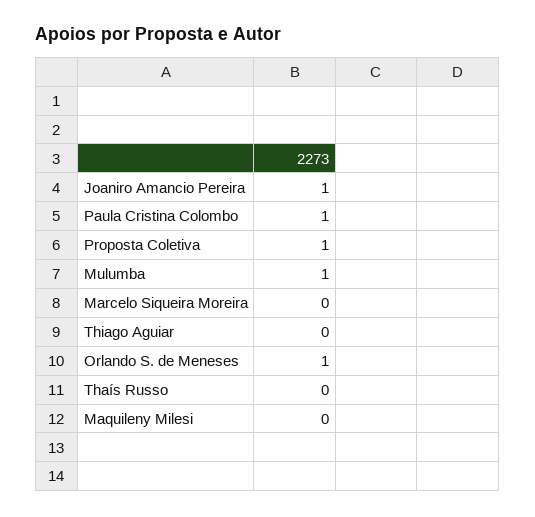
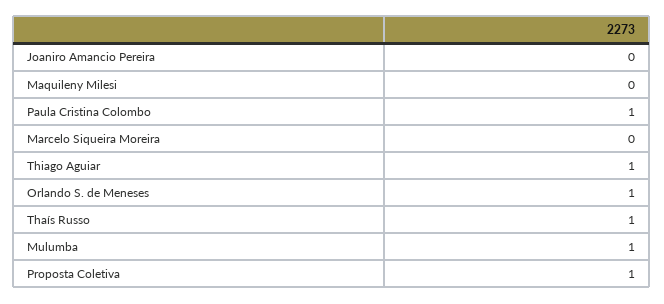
Joaniro Amancio Pereira: 1 -> 0
Thiago Aguiar: 0 -> 1
Thaís Russo: 0 -> 1

